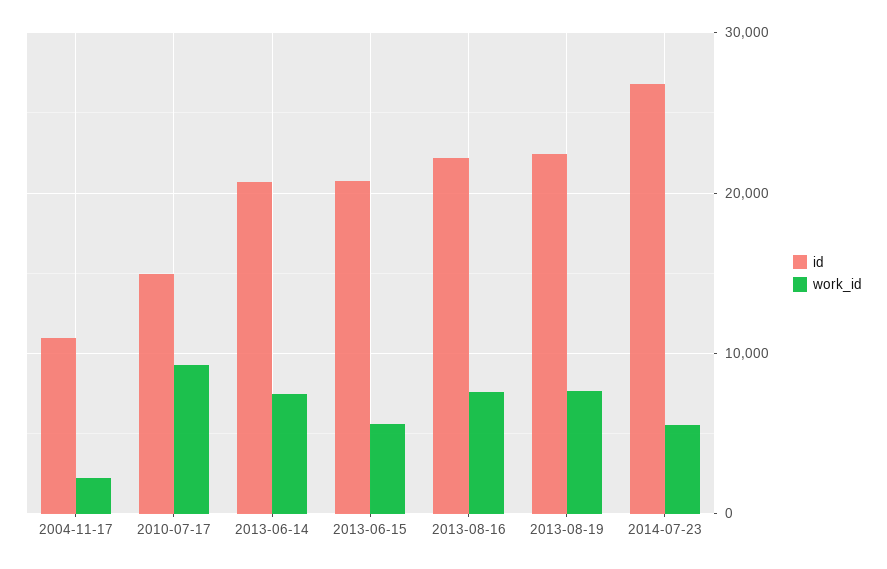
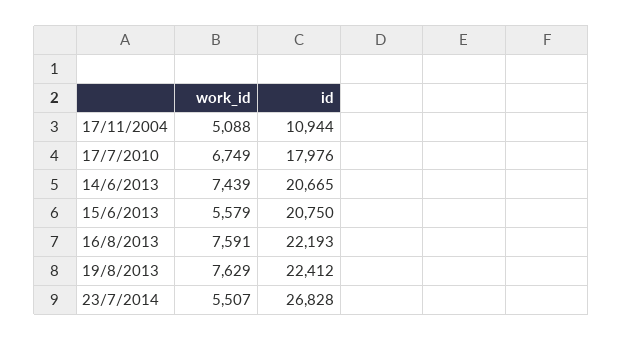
work_id, 2004-11-17: 2000 -> 5088
id, 2010-07-17: 15000 -> 17976
work_id, 2010-07-17: 9000 -> 6749

